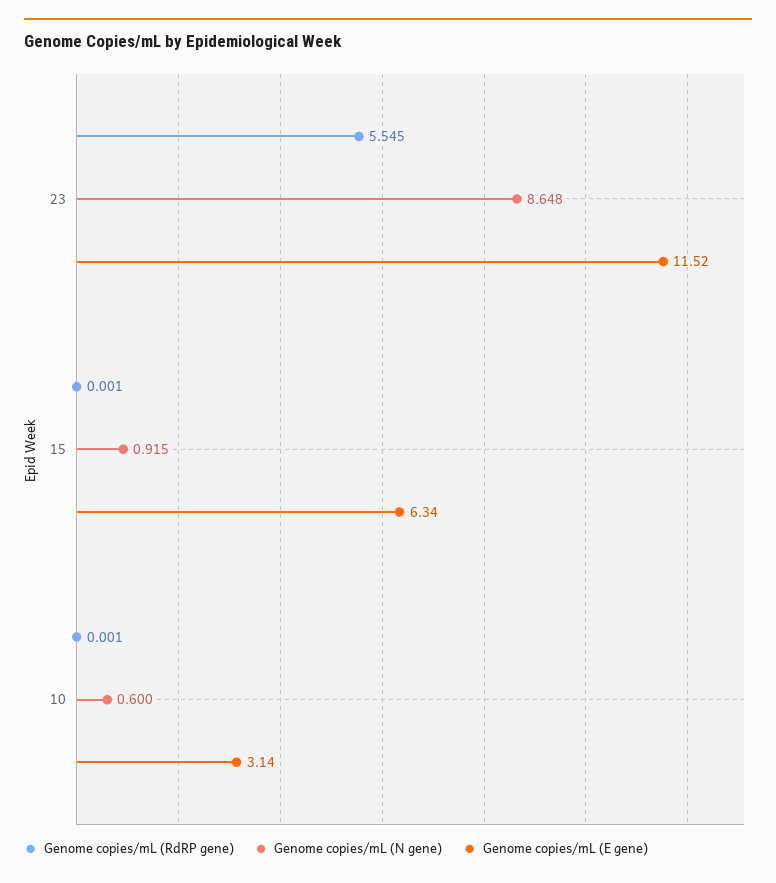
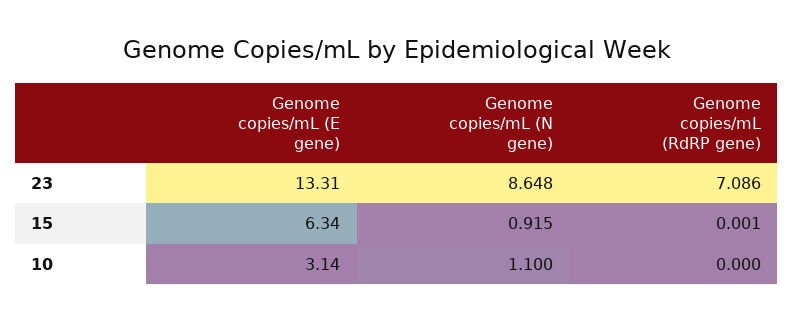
Genome copies/mL (RdRP gene), 23: 5.545 -> 7.086
Genome copies/mL (E gene), 23: 11.52 -> 13.31
Genome copies/mL (RdRP gene), 10: 0.001 -> 0
Genome copies/mL (N gene), 10: 0.6 -> 1.1

